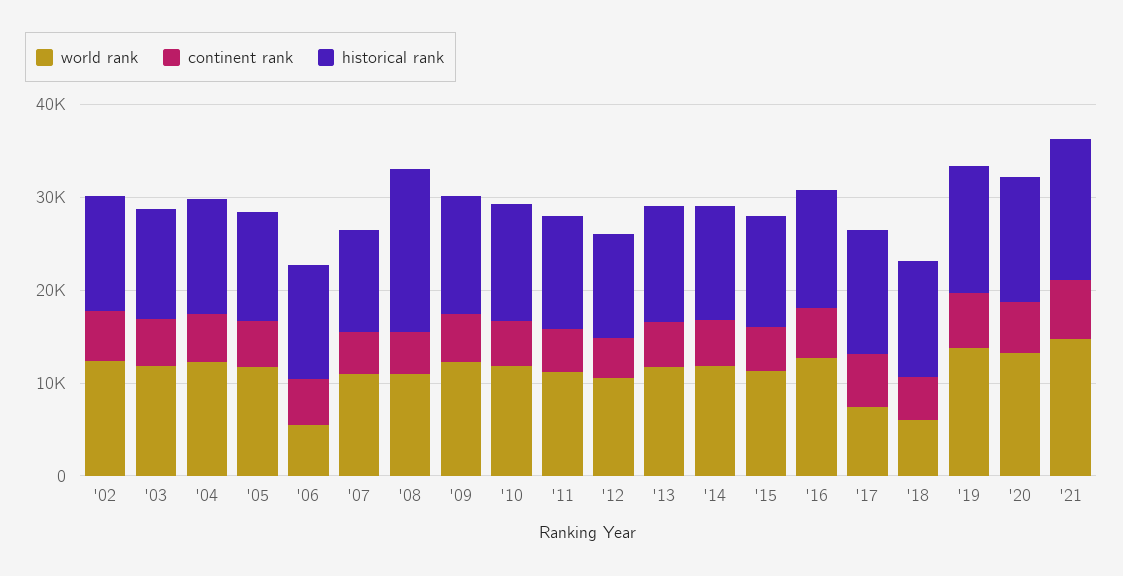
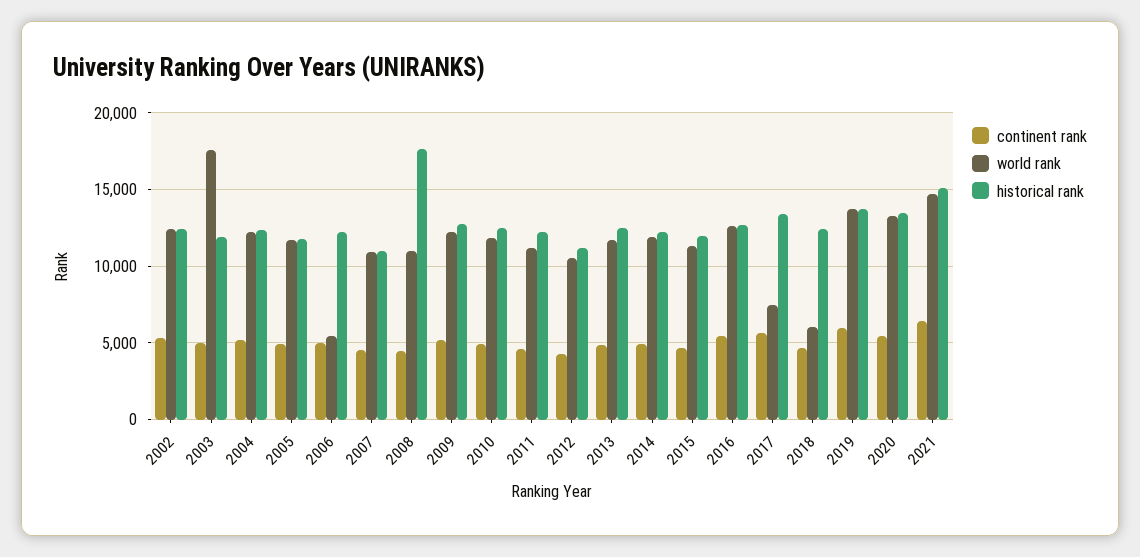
world rank, '03: 12000 -> 17500

